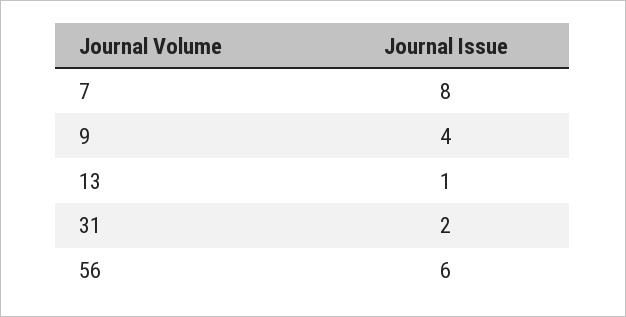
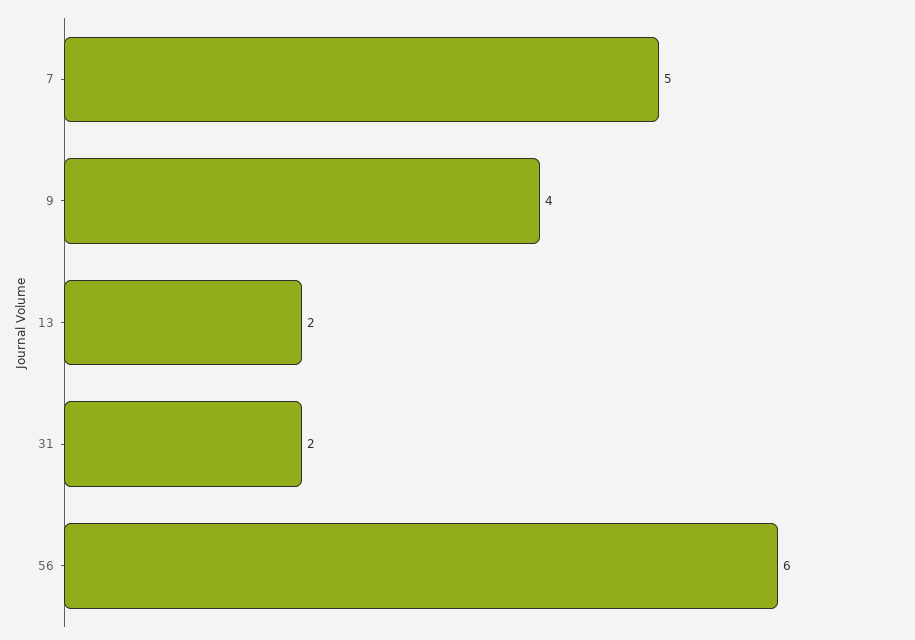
7: 8 -> 5
13: 1 -> 2

